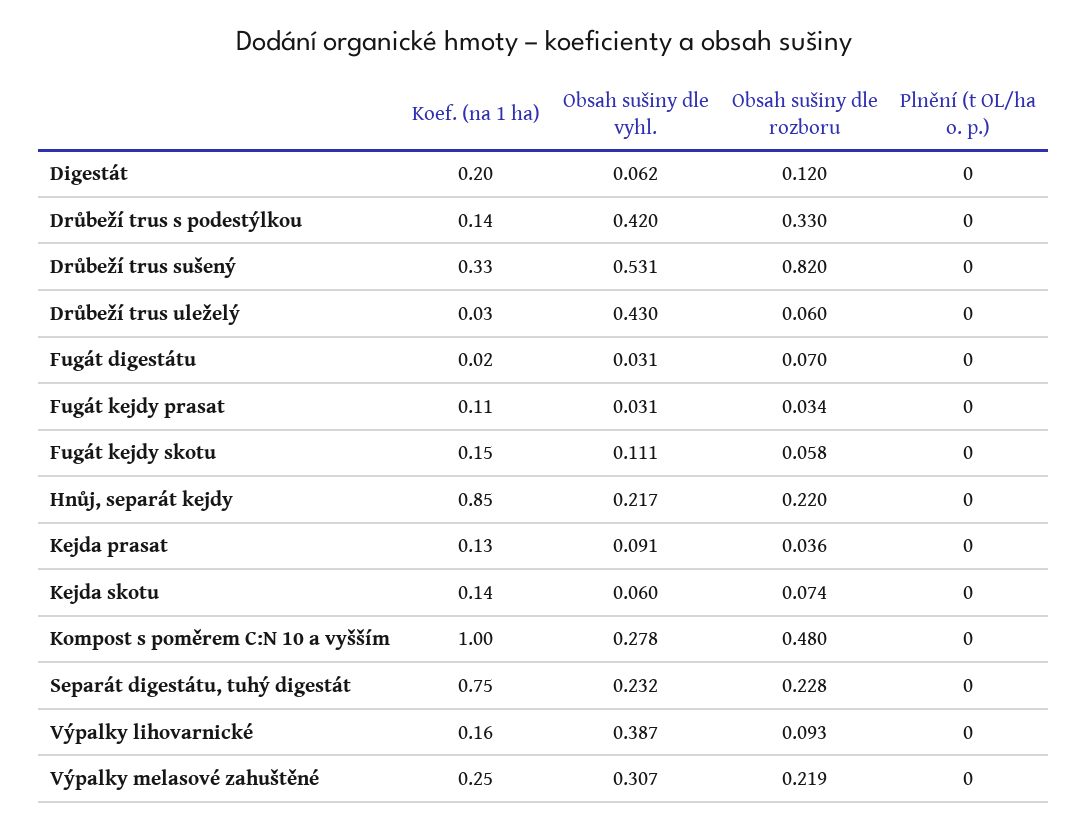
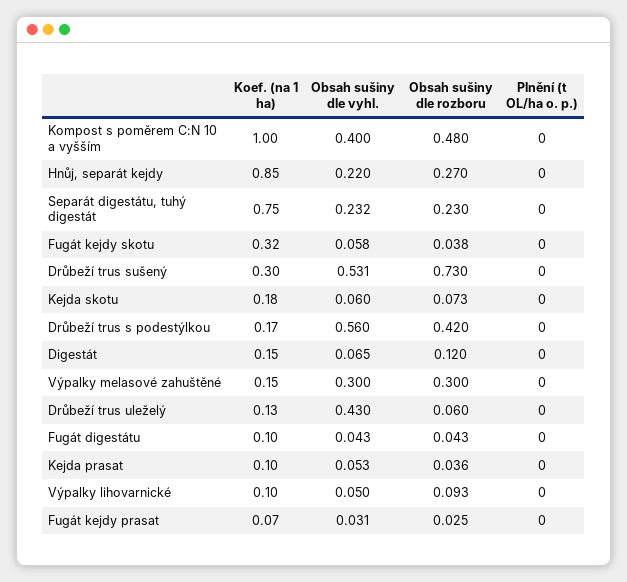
Koef. (na 1 ha), Digestát: 0.2 -> 0.15
Obsah sušiny dle vyhl., Digestát: 0.062 -> 0.065
Koef. (na 1 ha), Drůbeží trus s podestýlkou: 0.14 -> 0.17
Obsah sušiny dle vyhl., Drůbeží trus s podestýlkou: 0.42 -> 0.56
Obsah sušiny dle rozboru, Drůbeží trus s podestýlkou: 0.33 -> 0.42
Koef. (na 1 ha), Drůbeží trus sušený: 0.33 -> 0.3
Obsah sušiny dle rozboru, Drůbeží trus sušený: 0.82 -> 0.73
Koef. (na 1 ha), Drůbeží trus uleželý: 0.03 -> 0.13
Koef. (na 1 ha), Fugát digestátu: 0.02 -> 0.1
Obsah sušiny dle vyhl., Fugát digestátu: 0.031 -> 0.043
Obsah sušiny dle rozboru, Fugát digestátu: 0.07 -> 0.043
Koef. (na 1 ha), Fugát kejdy prasat: 0.11 -> 0.07
Obsah sušiny dle rozboru, Fugát kejdy prasat: 0.034 -> 0.025
Koef. (na 1 ha), Fugát kejdy skotu: 0.15 -> 0.32
Obsah sušiny dle vyhl., Fugát kejdy skotu: 0.111 -> 0.058
Obsah sušiny dle rozboru, Fugát kejdy skotu: 0.058 -> 0.038
Obsah sušiny dle vyhl., Hnůj, separát kejdy: 0.217 -> 0.22
Obsah sušiny dle rozboru, Hnůj, separát kejdy: 0.22 -> 0.27
Koef. (na 1 ha), Kejda prasat: 0.13 -> 0.1
Obsah sušiny dle vyhl., Kejda prasat: 0.091 -> 0.053
Koef. (na 1 ha), Kejda skotu: 0.14 -> 0.18
Obsah sušiny dle rozboru, Kejda skotu: 0.074 -> 0.073
Obsah sušiny dle vyhl., Kompost s poměrem C:N 10 a vyšším: 0.278 -> 0.4
Obsah sušiny dle rozboru, Separát digestátu, tuhý digestát: 0.228 -> 0.23
Koef. (na 1 ha), Výpalky lihovarnické: 0.16 -> 0.1
Obsah sušiny dle vyhl., Výpalky lihovarnické: 0.387 -> 0.05
Koef. (na 1 ha), Výpalky melasové zahuštěné: 0.25 -> 0.15
Obsah sušiny dle vyhl., Výpalky melasové zahuštěné: 0.307 -> 0.3
Obsah sušiny dle rozboru, Výpalky melasové zahuštěné: 0.219 -> 0.3

